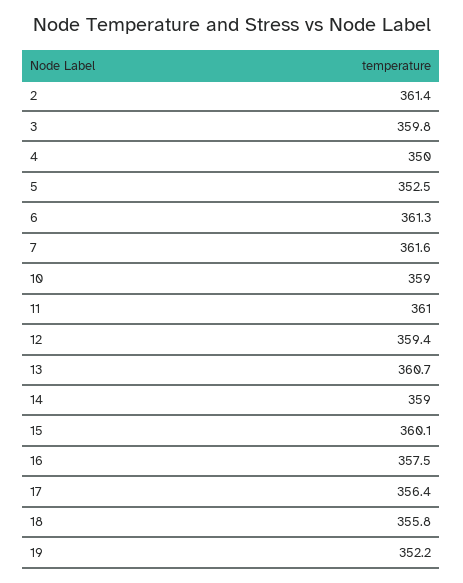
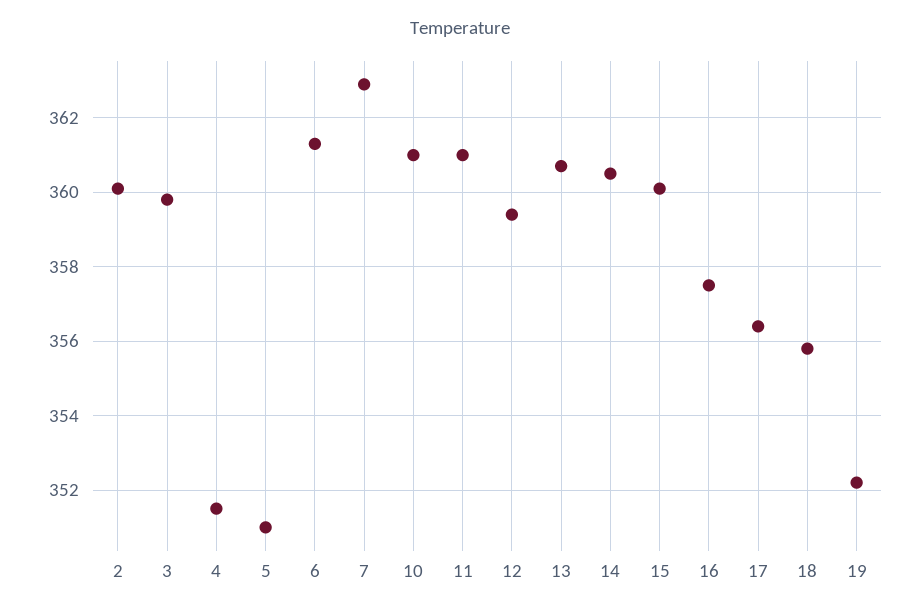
2: 361.4 -> 360
4: 350 -> 351.5
5: 352.5 -> 351
7: 361.6 -> 363
10: 359 -> 361
14: 359 -> 360.5

